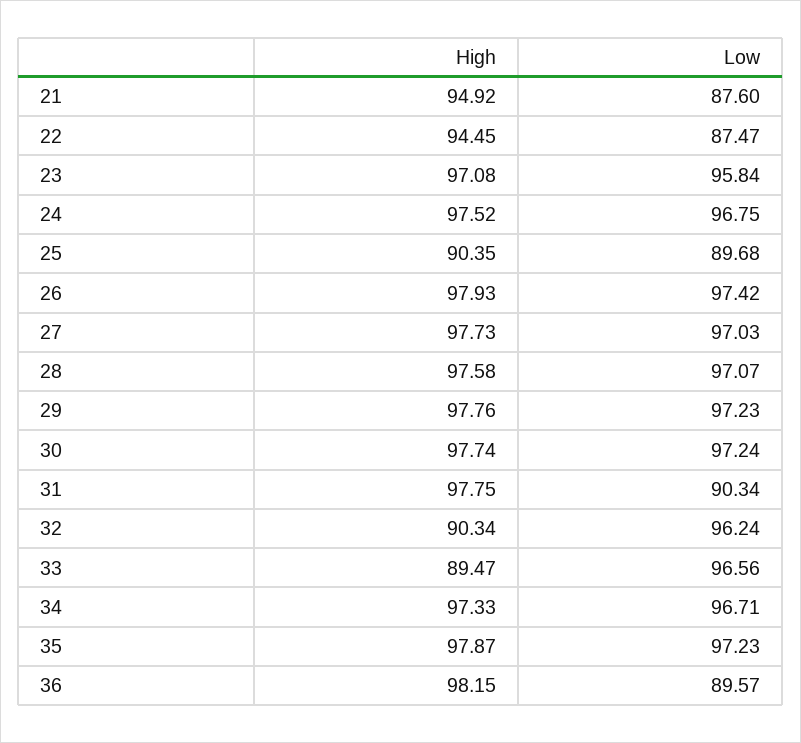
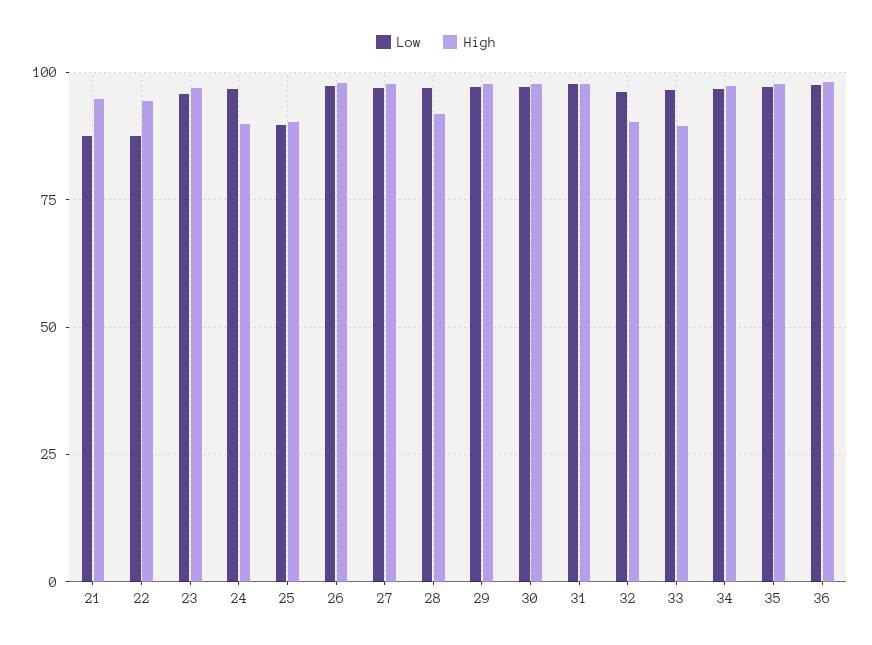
High, 24: 97.52 -> 90
High, 28: 97.58 -> 92.5
Low, 31: 90.34 -> 97.5
Low, 36: 89.57 -> 97.5

